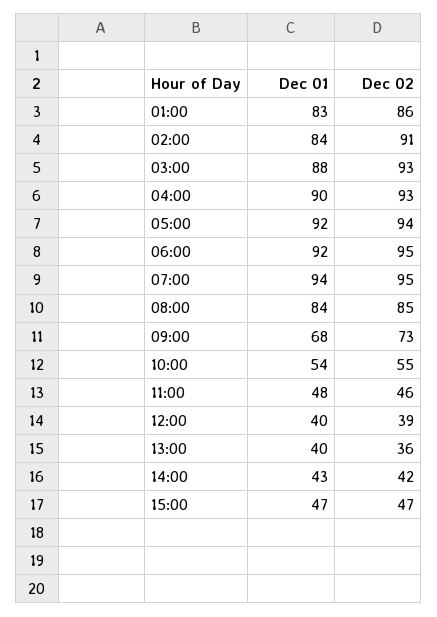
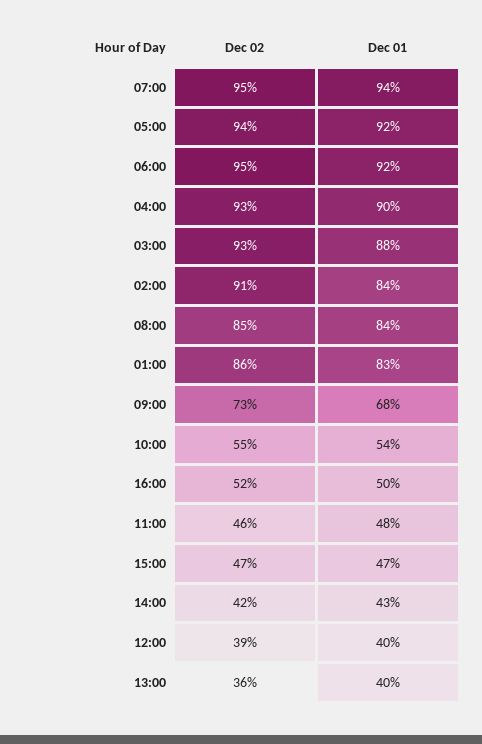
Dec 02, 16:00: none -> 52
Dec 01, 16:00: none -> 50

